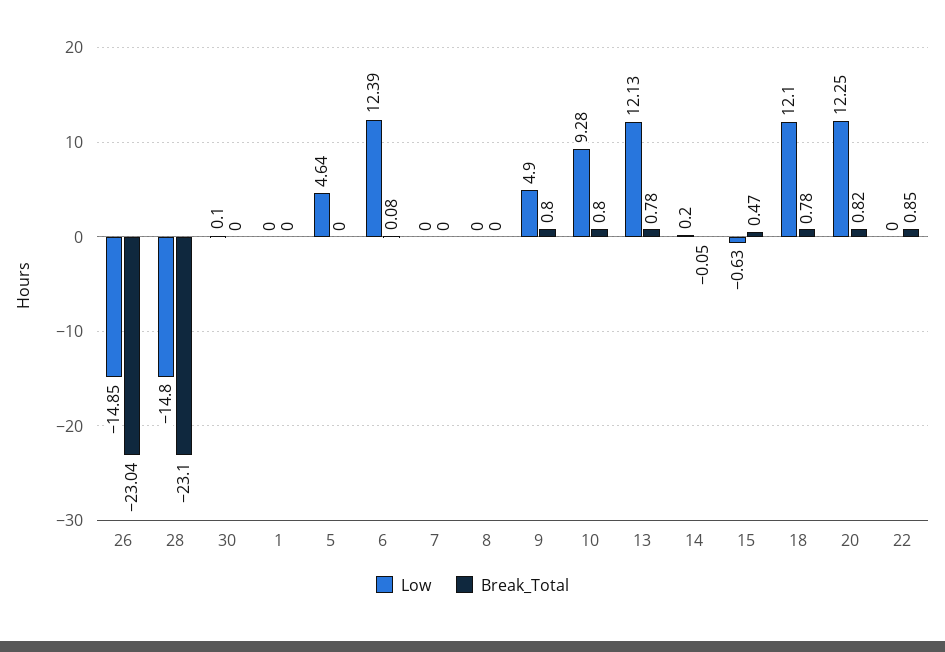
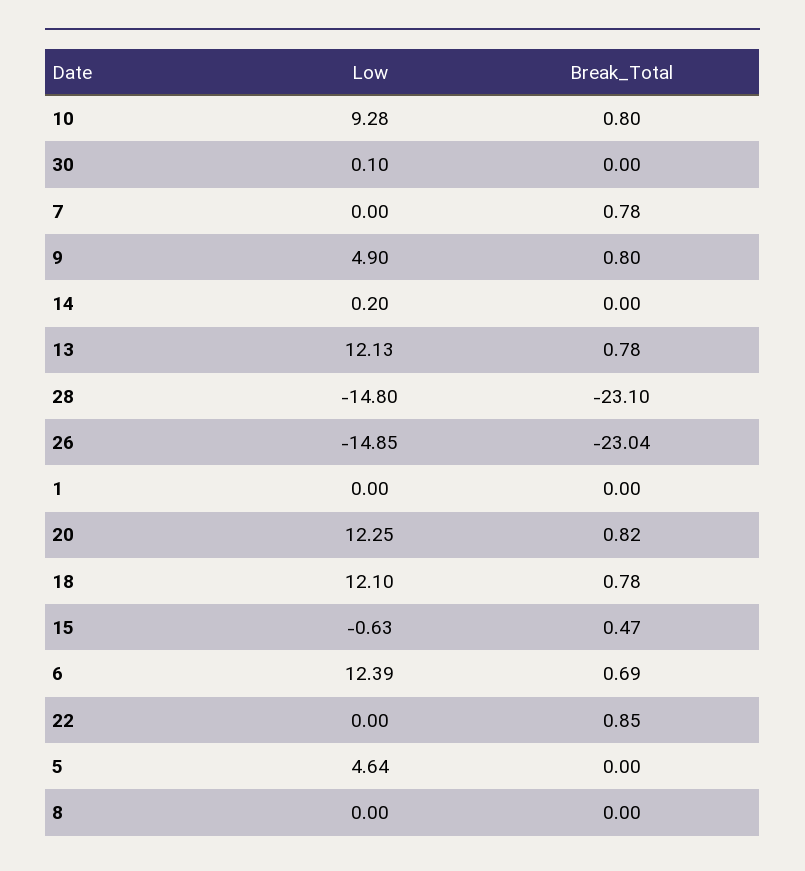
Break_Total, 6: 0.08 -> 0.69
Break_Total, 7: 0 -> 0.78
Break_Total, 14: -0.05 -> 0

